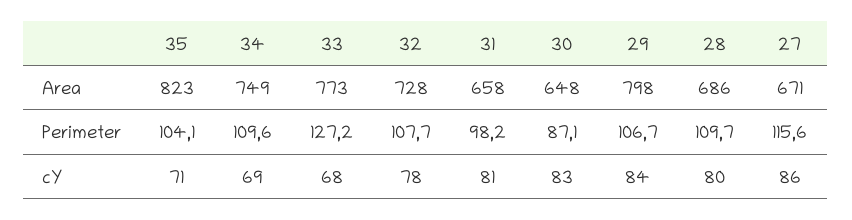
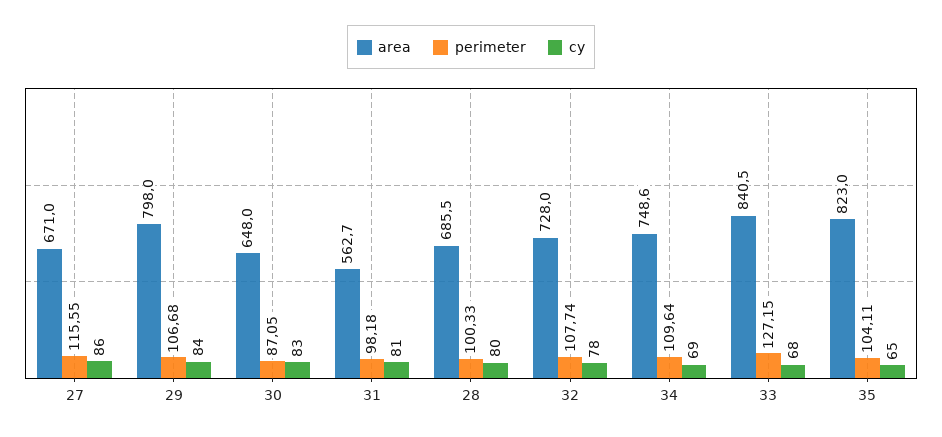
Area, 33: 773 -> 840.5
Area, 31: 658 -> 562.7
Perimeter, 28: 109.7 -> 100.33
cY, 35: 71 -> 65

